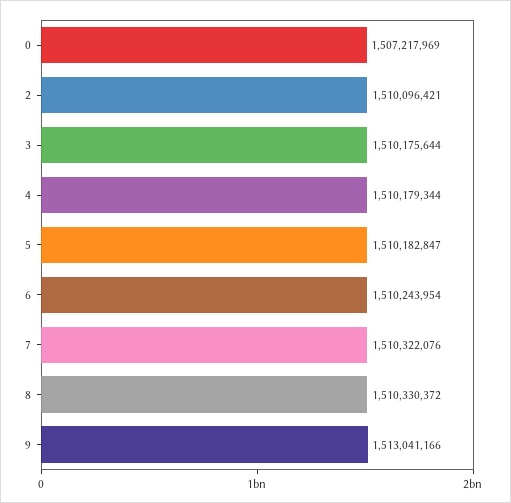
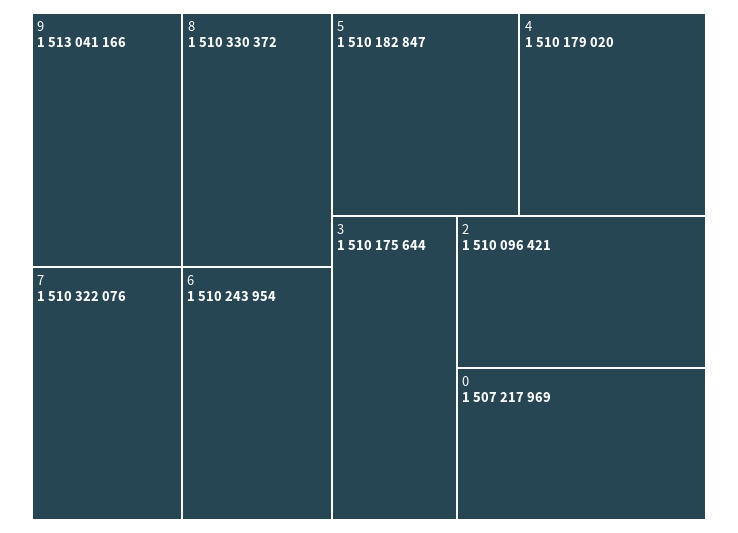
4: 1510179344 -> 1510179020

